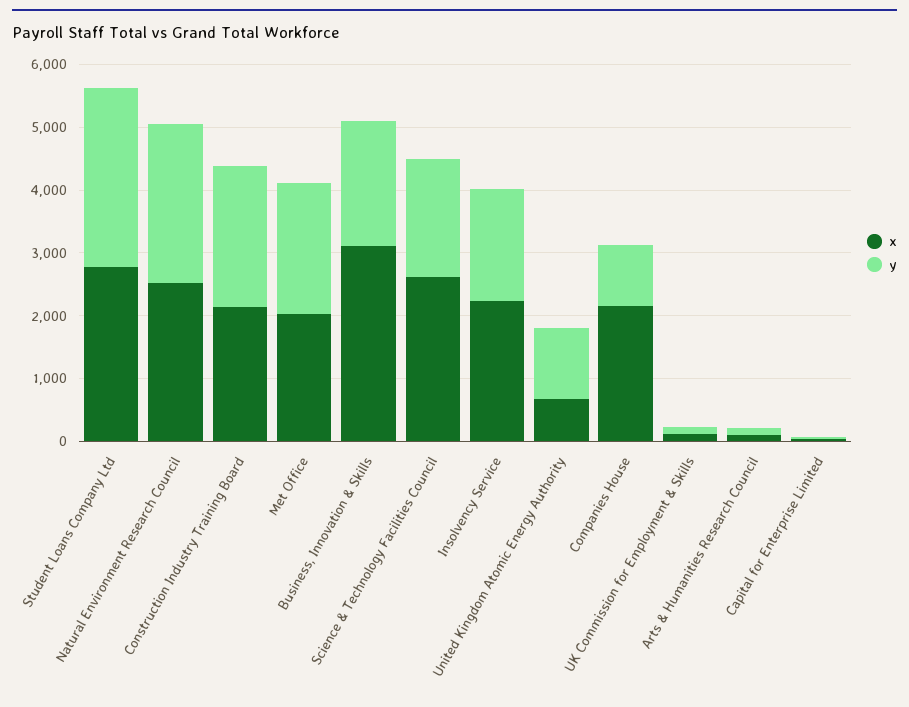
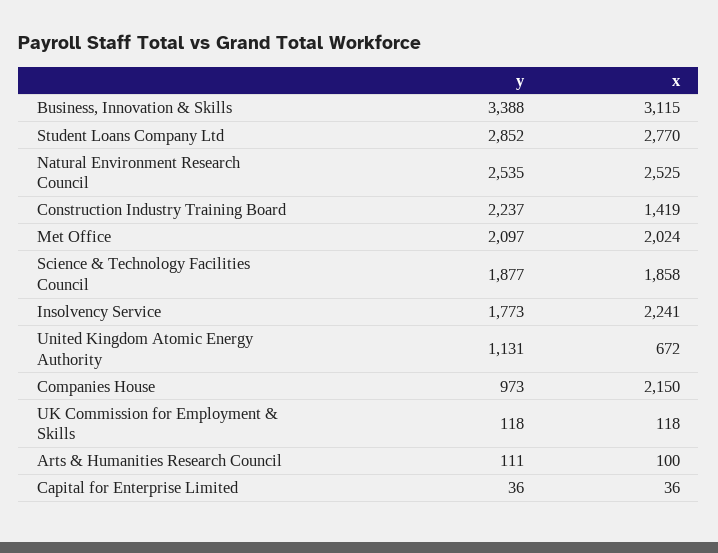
x, Construction Industry Training Board: 2200 -> 1419
y, Business, Innovation & Skills: 2000 -> 3388
x, Science & Technology Facilities Council: 2600 -> 1858

